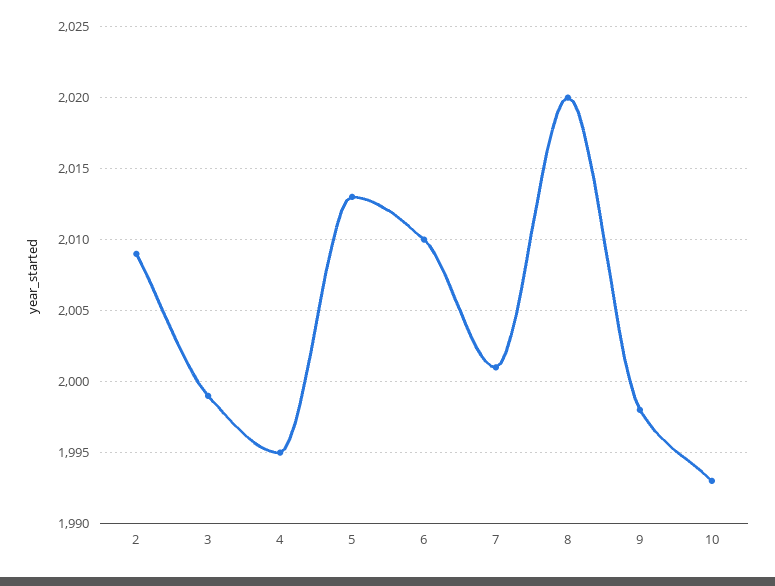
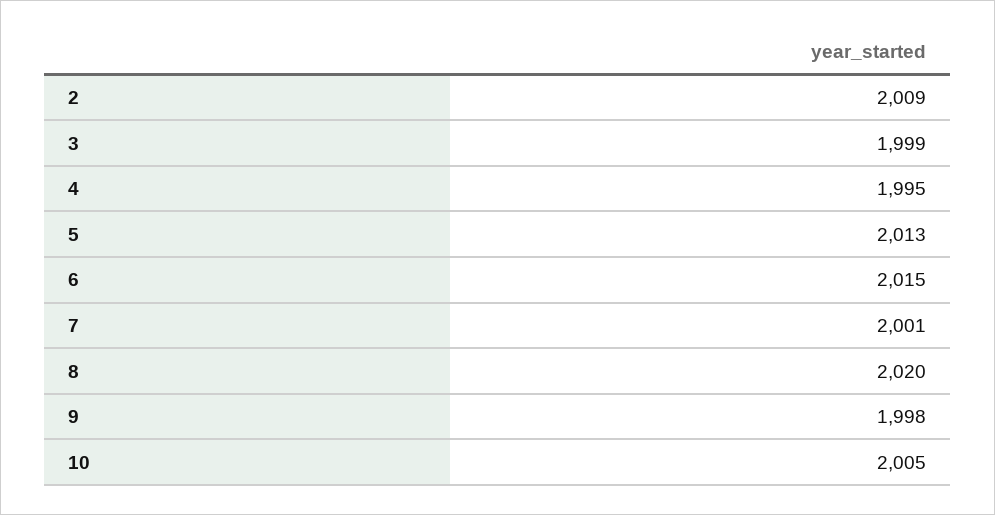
6: 2010 -> 2015
10: 1993 -> 2005

